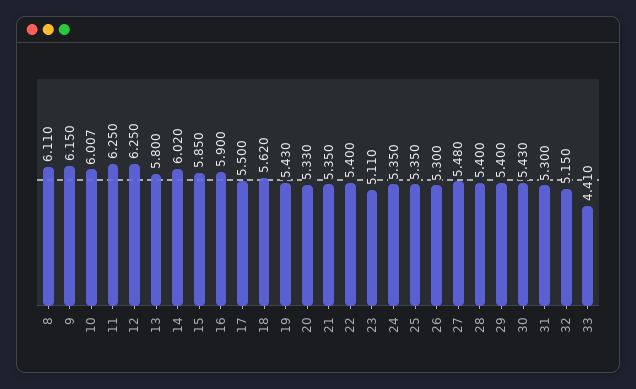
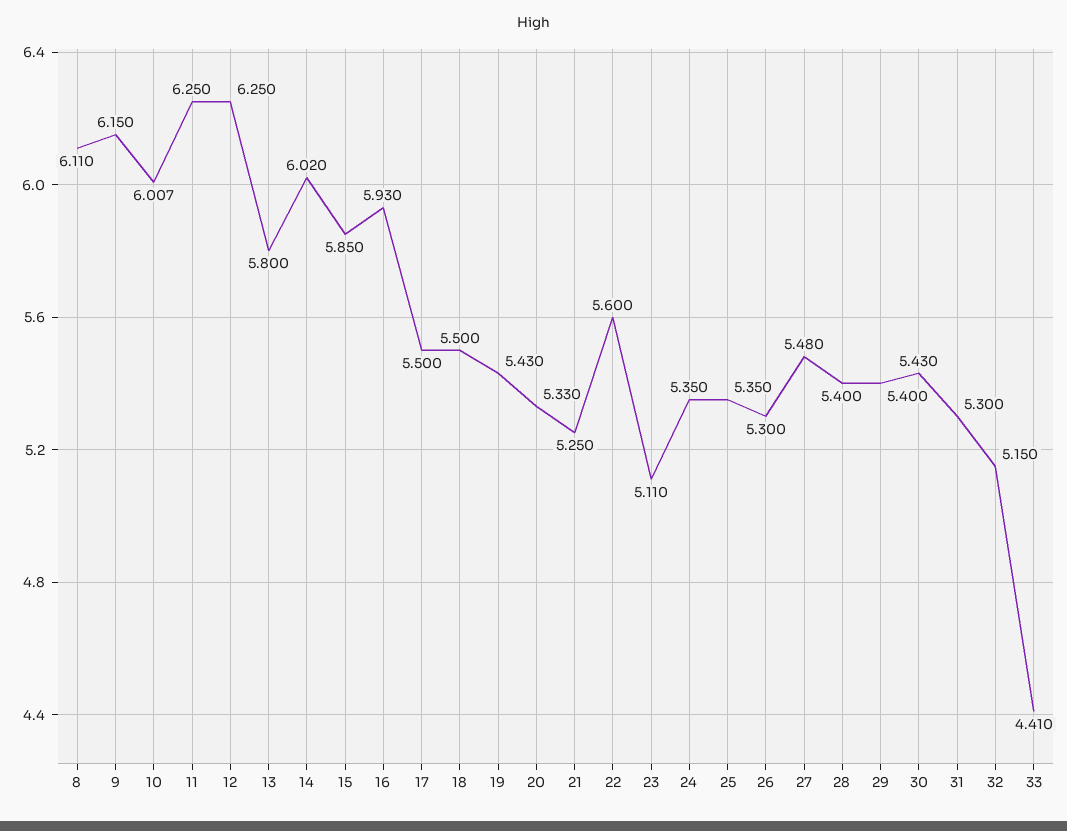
16: 5.9 -> 5.93
18: 5.62 -> 5.5
21: 5.35 -> 5.25
22: 5.4 -> 5.6

